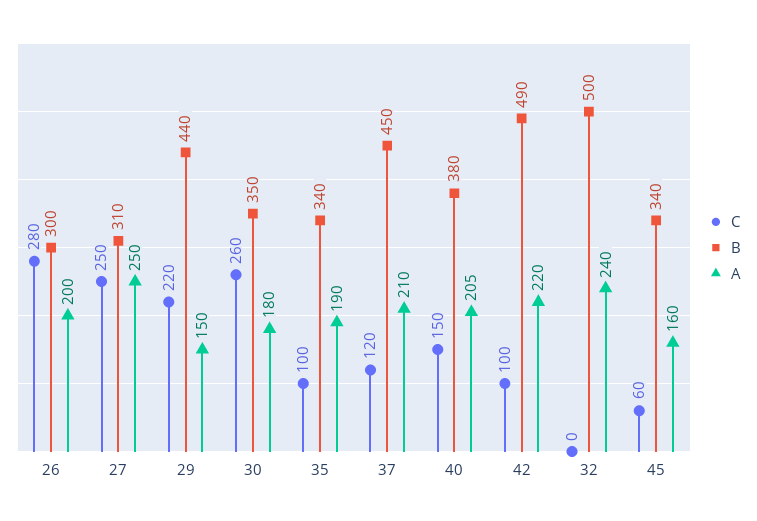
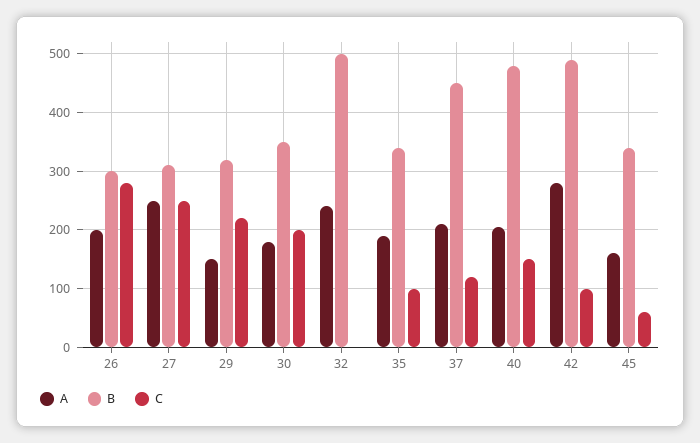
B, 29: 440 -> 320
C, 30: 260 -> 200
B, 40: 380 -> 480
A, 42: 220 -> 280

